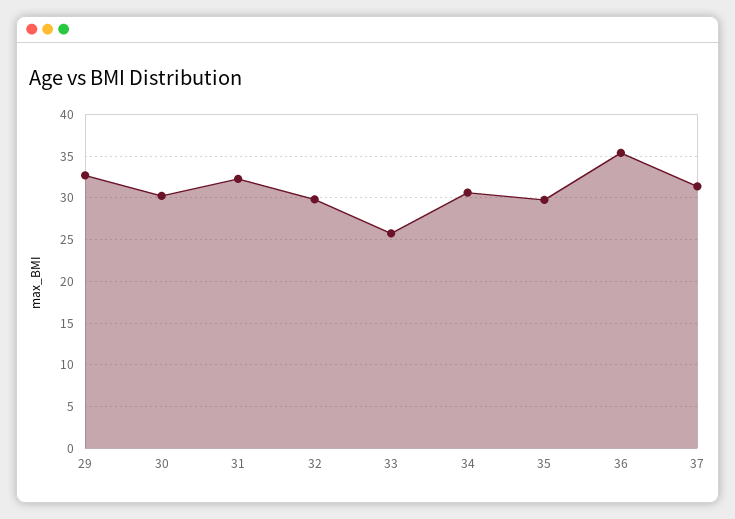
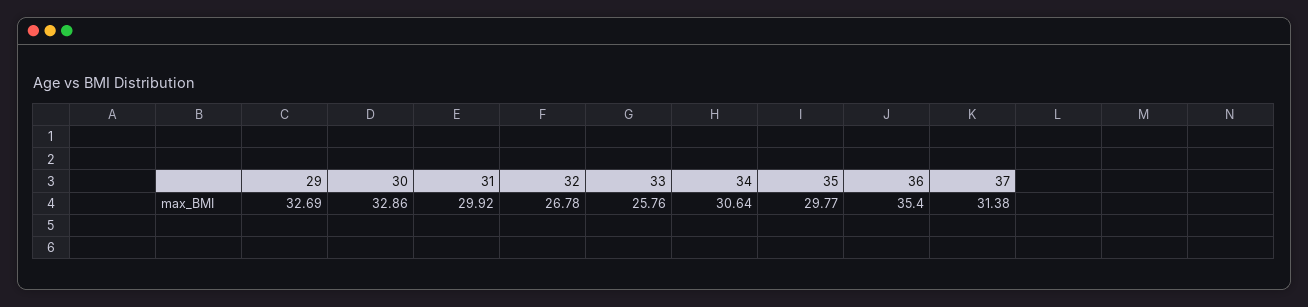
30: 30 -> 32.86
31: 32 -> 29.92
32: 30 -> 26.78

